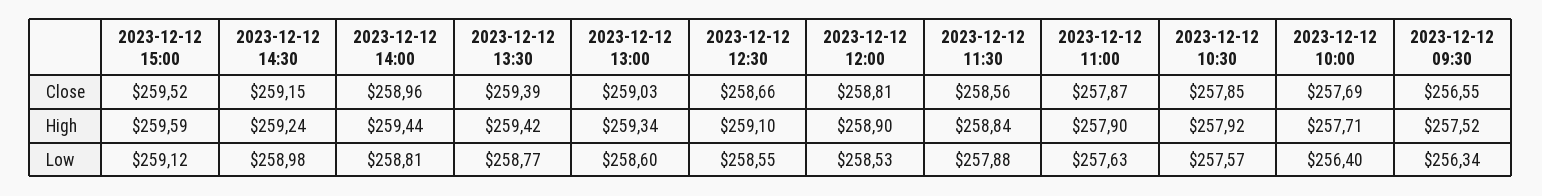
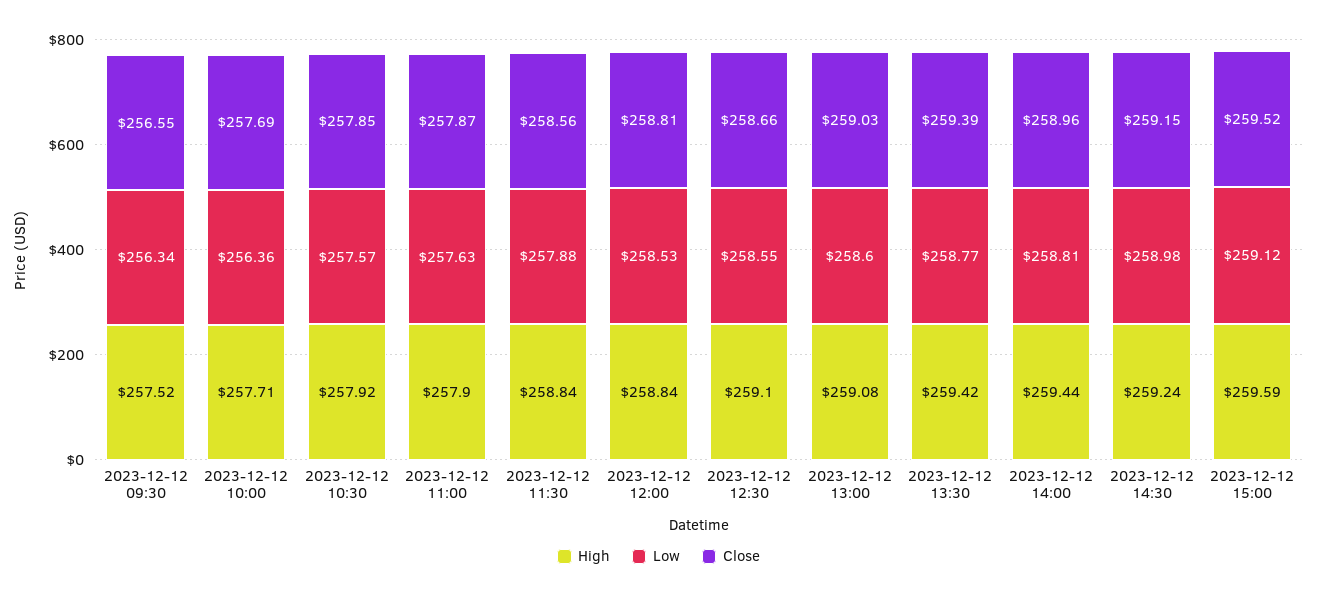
High, 2023-12-12 13:00: 259.34 -> 259.08
High, 2023-12-12 12:00: 258.9 -> 258.84
Low, 2023-12-12 10:00: 256.4 -> 256.36

